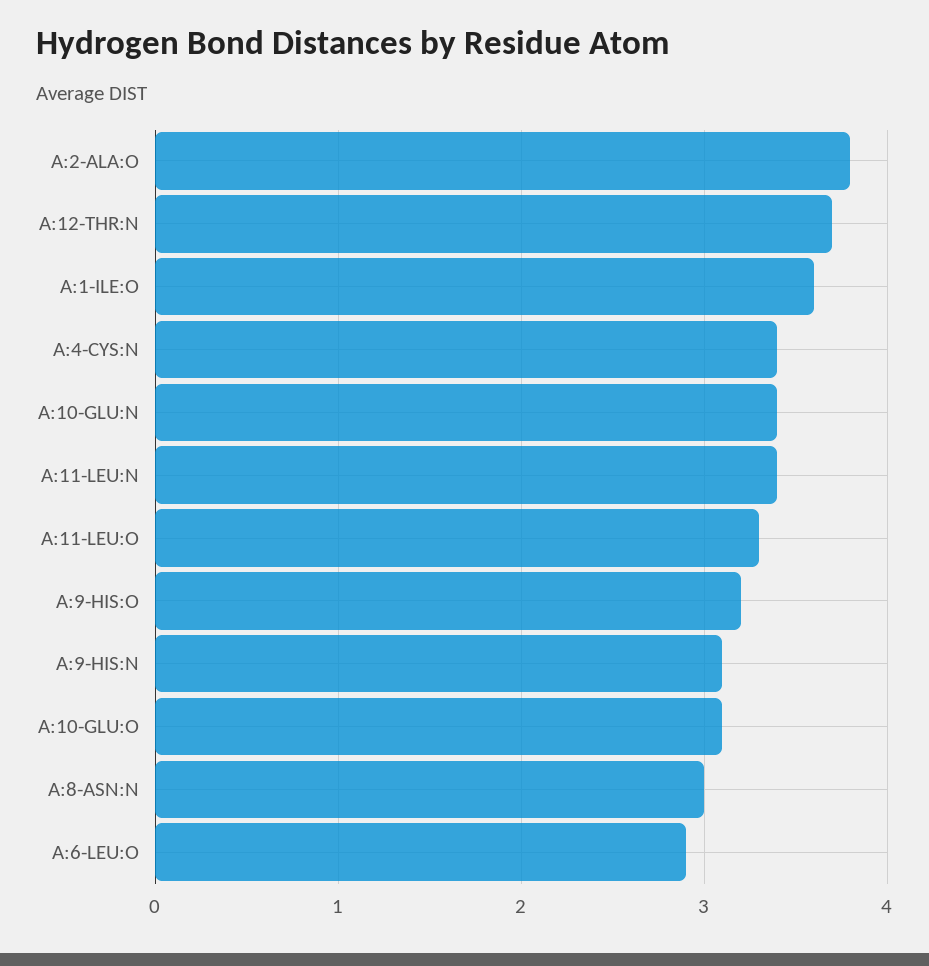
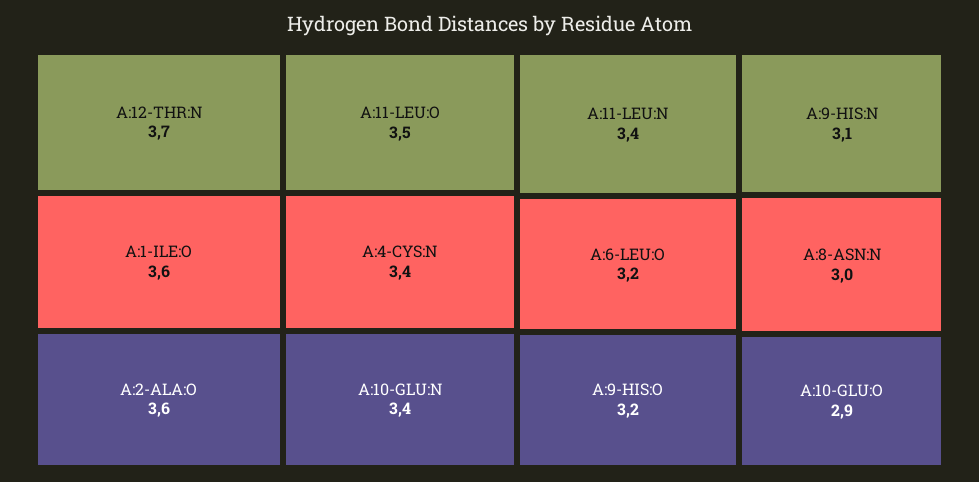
A:2-ALA:O: 3.8 -> 3.6
A:11-LEU:O: 3.3 -> 3.5
A:10-GLU:O: 3.1 -> 2.9
A:6-LEU:O: 2.9 -> 3.2

